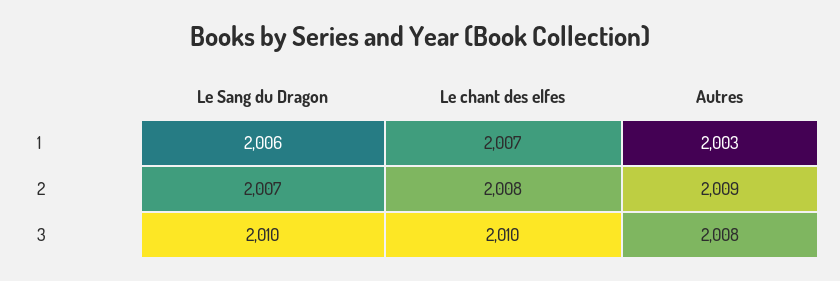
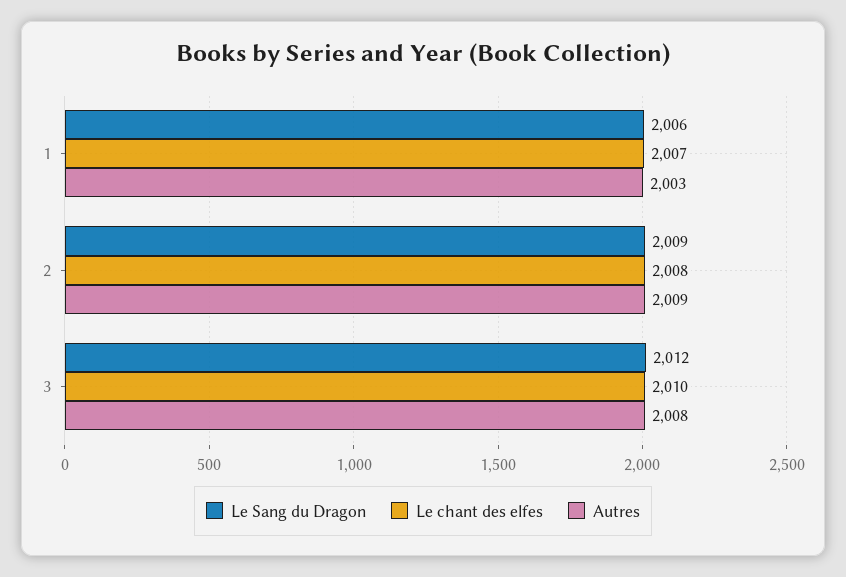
Le Sang du Dragon, 2: 2007 -> 2009
Le Sang du Dragon, 3: 2010 -> 2012

